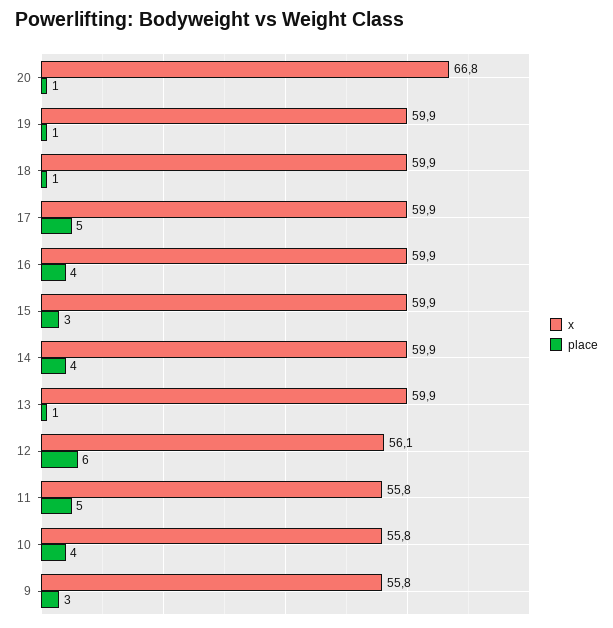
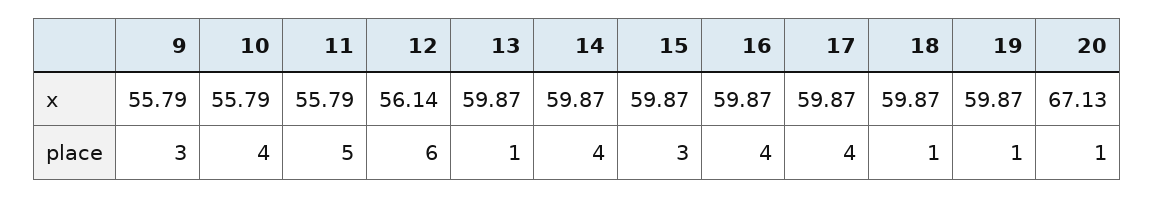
x, 20: 66.8 -> 67.13
place, 17: 5 -> 4

